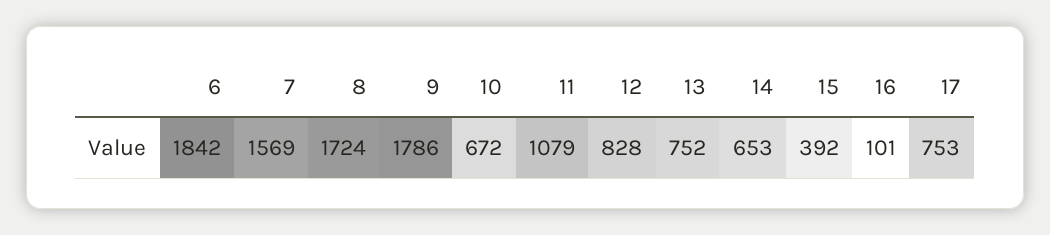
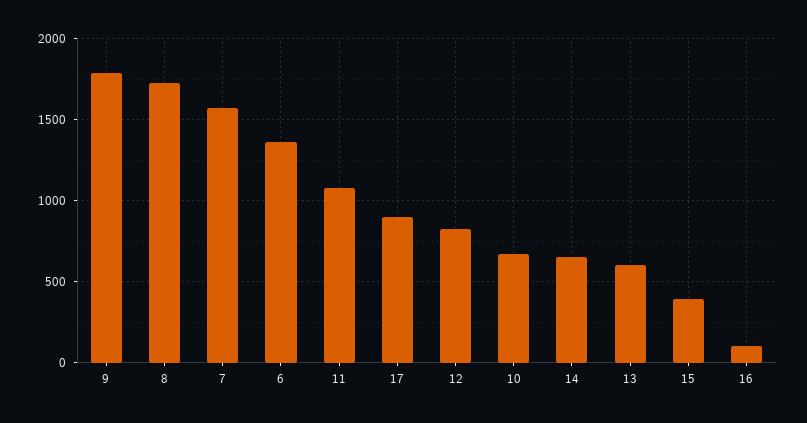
6: 1842 -> 1350
13: 752 -> 600
17: 753 -> 900

